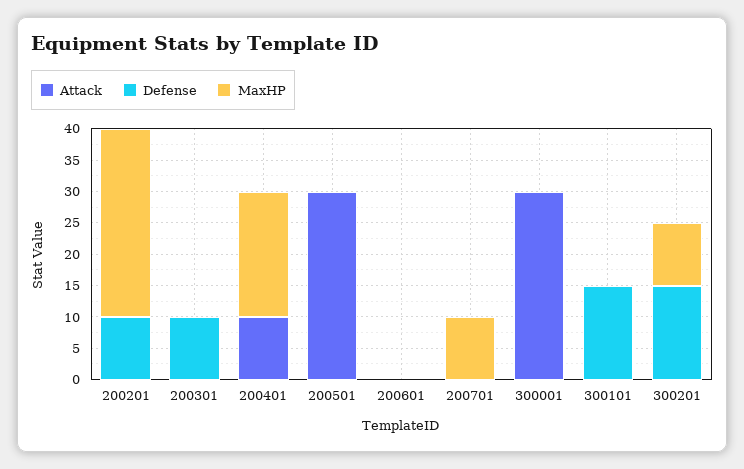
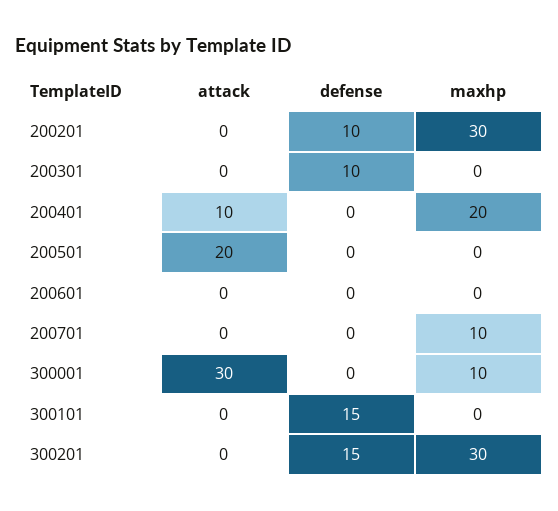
Attack, 200501: 30 -> 20
MaxHP, 300001: 0 -> 10
MaxHP, 300201: 10 -> 30

